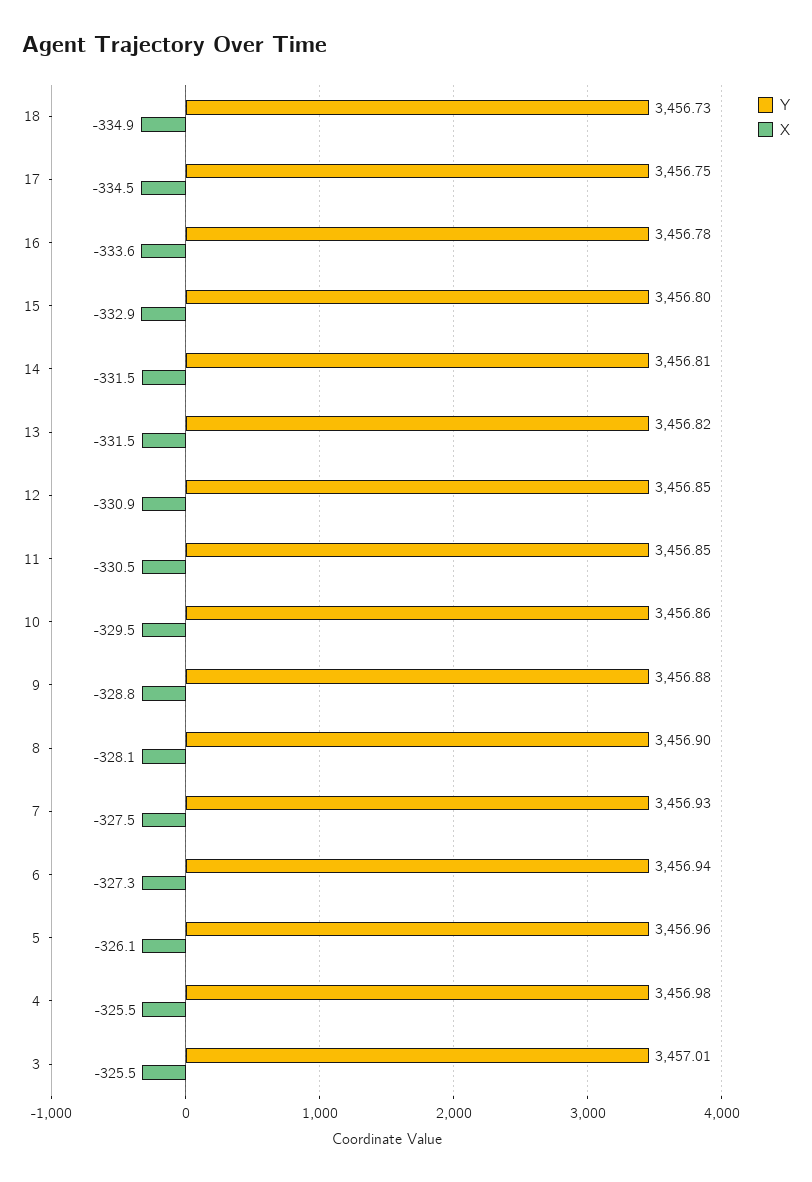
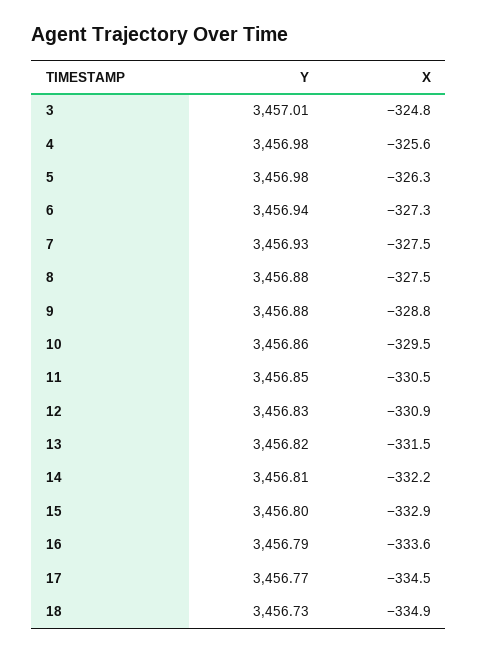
Y, 17: 3456.75 -> 3456.77
Y, 16: 3456.78 -> 3456.79
X, 14: -331.5 -> -332.2
Y, 12: 3456.85 -> 3456.83
Y, 8: 3456.9 -> 3456.88
X, 8: -328.1 -> -327.5
Y, 5: 3456.96 -> 3456.98
X, 5: -326.1 -> -326.3
X, 4: -325.5 -> -325.6
X, 3: -325.5 -> -324.8

